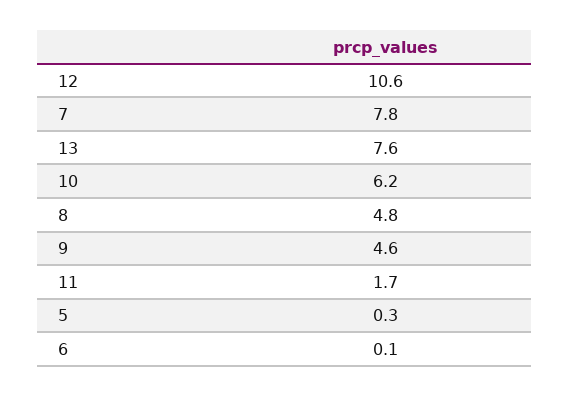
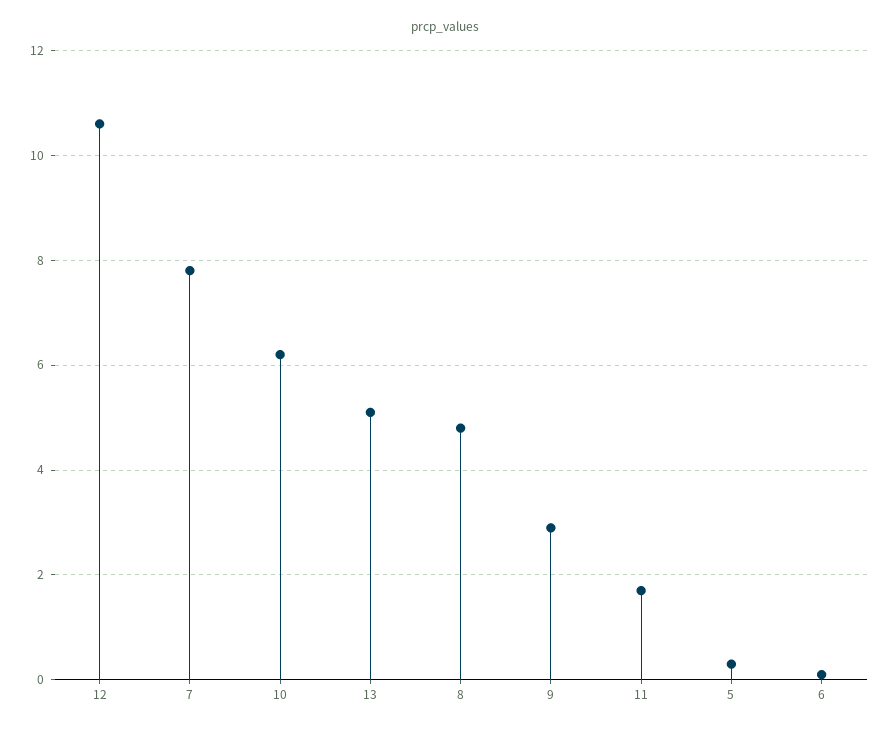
13: 7.6 -> 5
9: 4.6 -> 3

